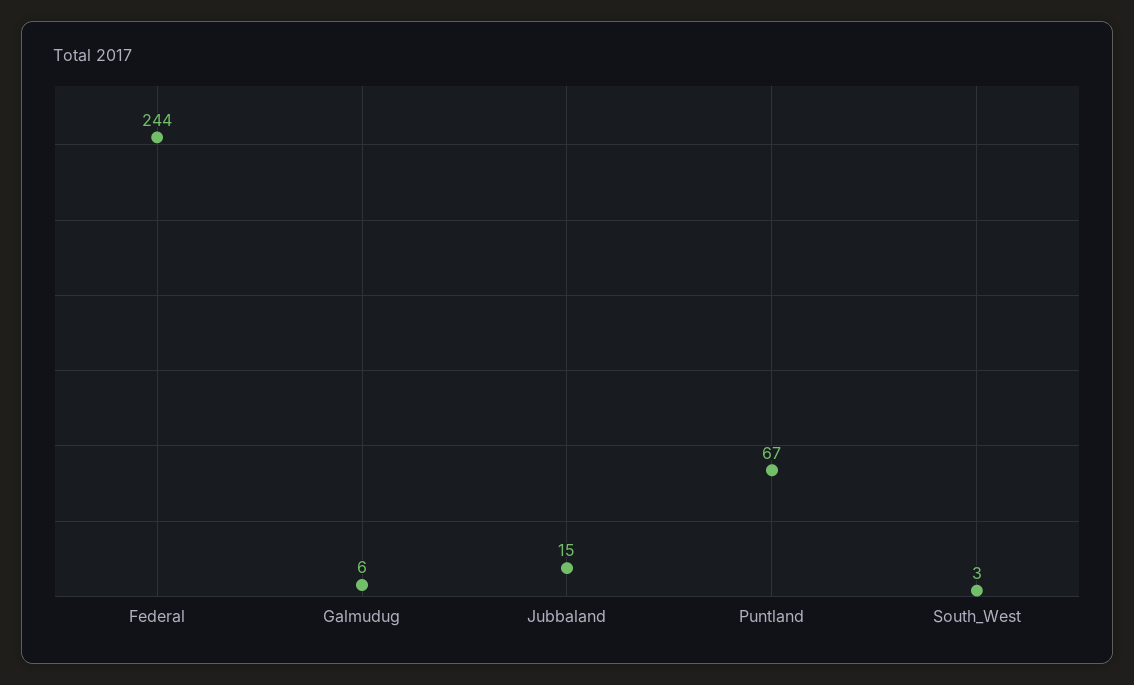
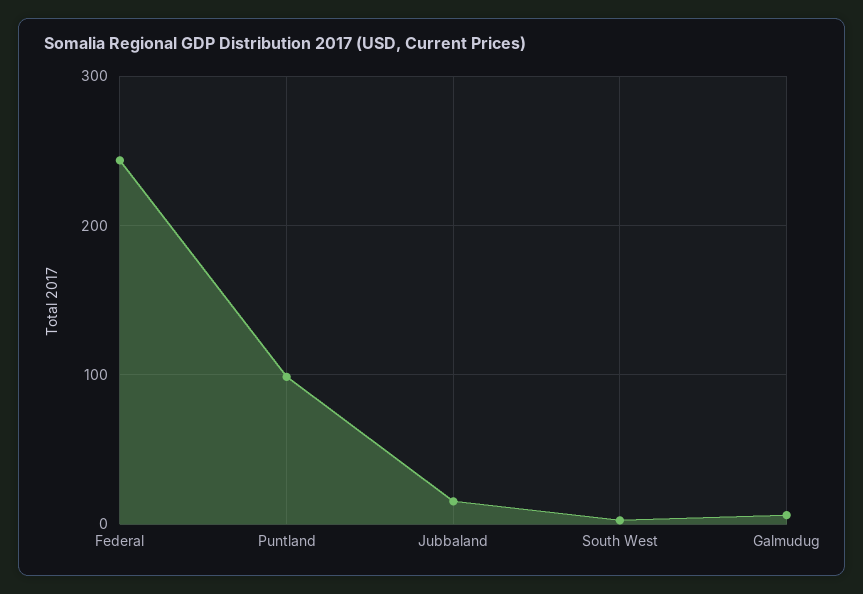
Puntland: 67 -> 100

